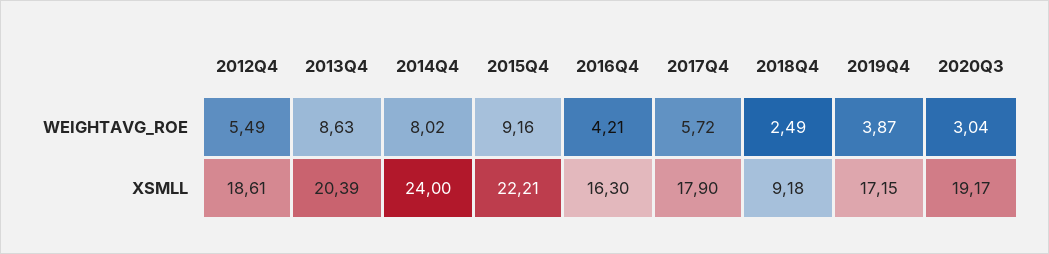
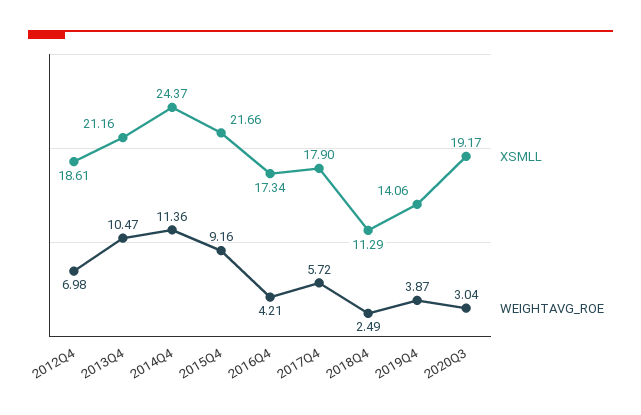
WEIGHTAVG_ROE, 2012Q4: 5.49 -> 6.98
WEIGHTAVG_ROE, 2013Q4: 8.63 -> 10.47
WEIGHTAVG_ROE, 2014Q4: 8.02 -> 11.36
XSMLL, 2013Q4: 20.39 -> 21.16
XSMLL, 2014Q4: 24 -> 24.37
XSMLL, 2015Q4: 22.21 -> 21.66
XSMLL, 2016Q4: 16.3 -> 17.34
XSMLL, 2018Q4: 9.18 -> 11.29
XSMLL, 2019Q4: 17.15 -> 14.06

